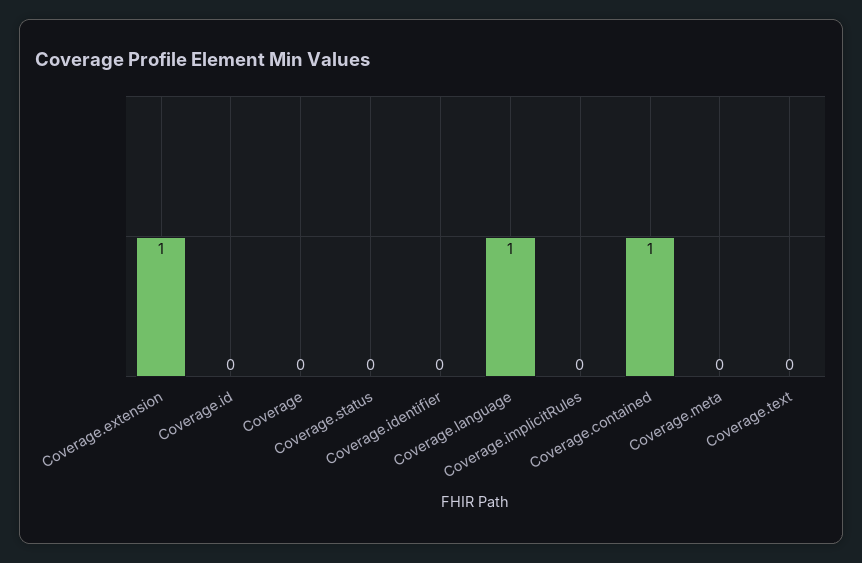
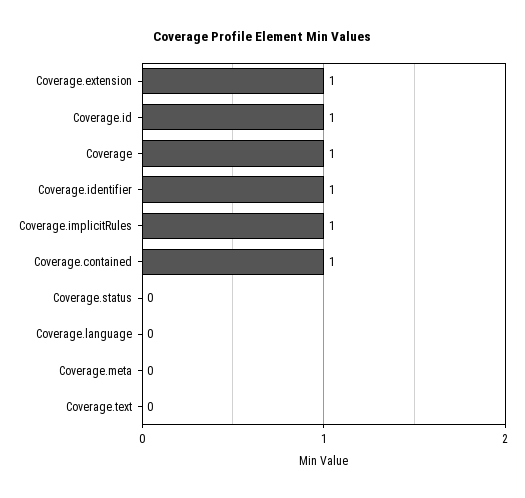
Coverage.id: 0 -> 1
Coverage: 0 -> 1
Coverage.identifier: 0 -> 1
Coverage.language: 1 -> 0
Coverage.implicitRules: 0 -> 1

